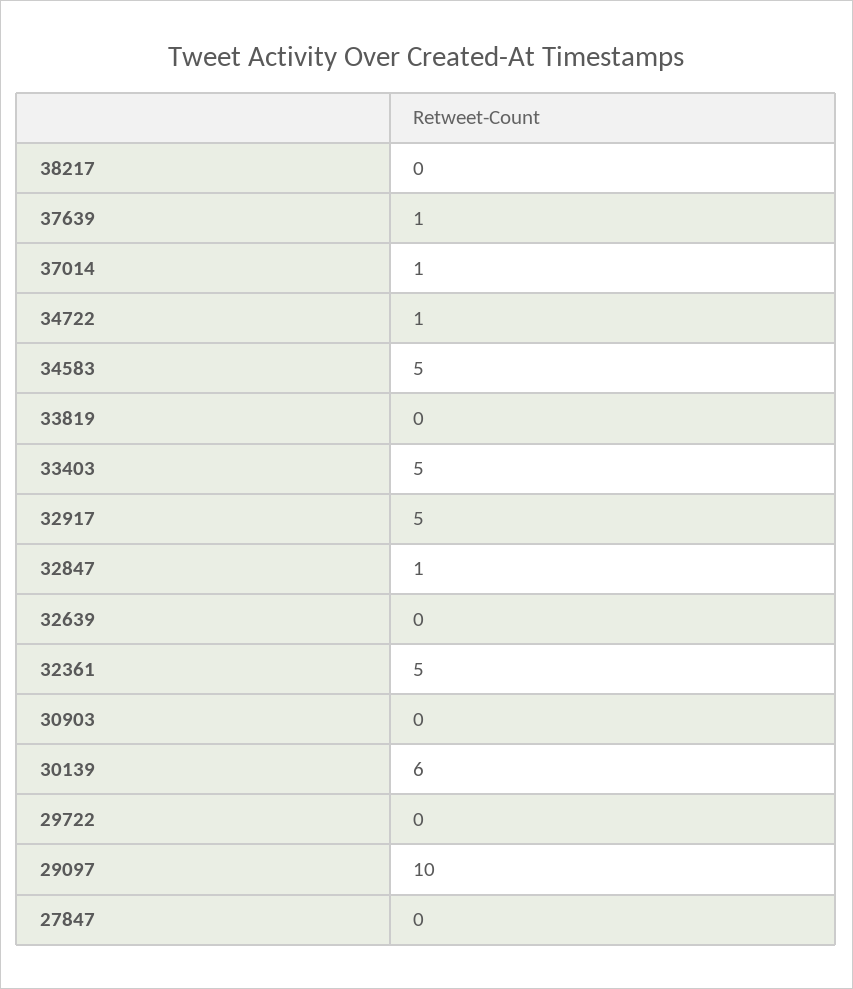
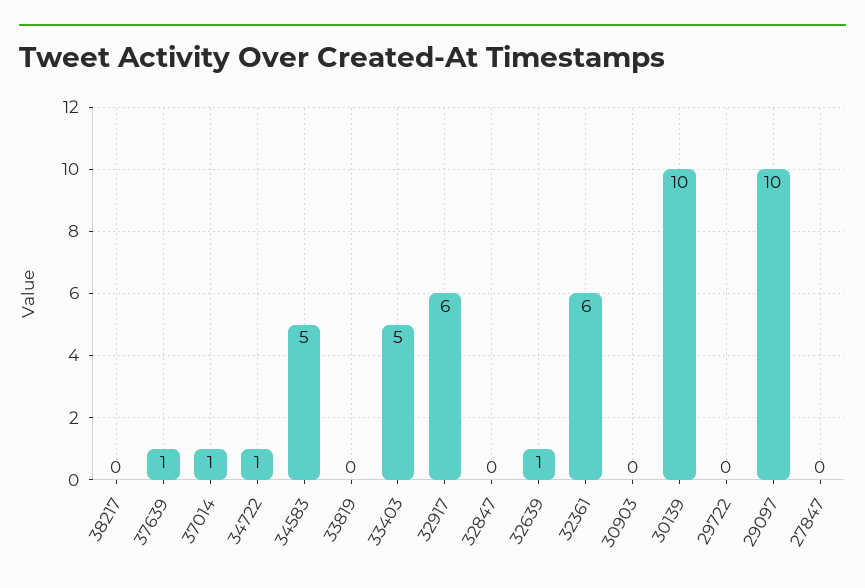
32917: 5 -> 6
32847: 1 -> 0
32639: 0 -> 1
32361: 5 -> 6
30139: 6 -> 10

